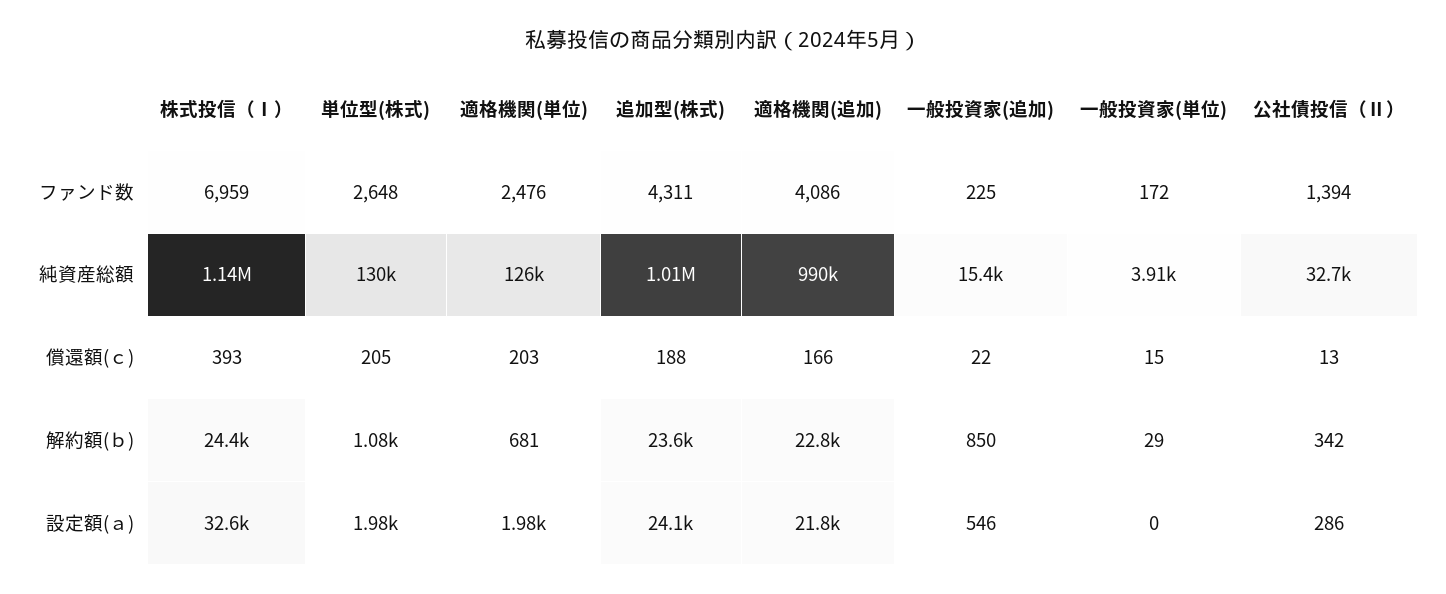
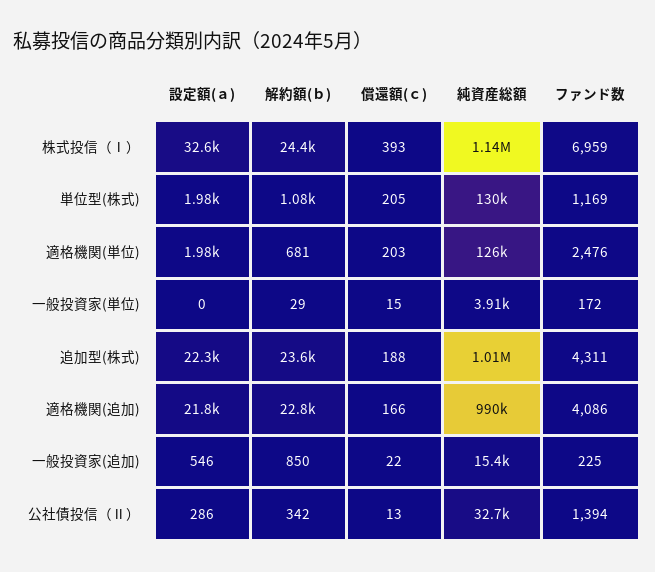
単位型(株式), ファンド数: 2648 -> 1169
追加型(株式), 設定額(ａ): 24100 -> 22300

